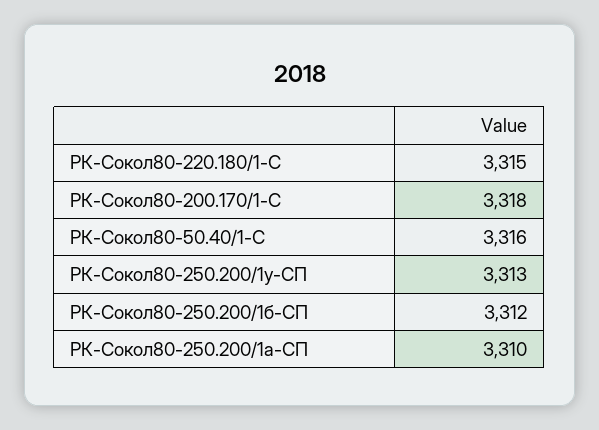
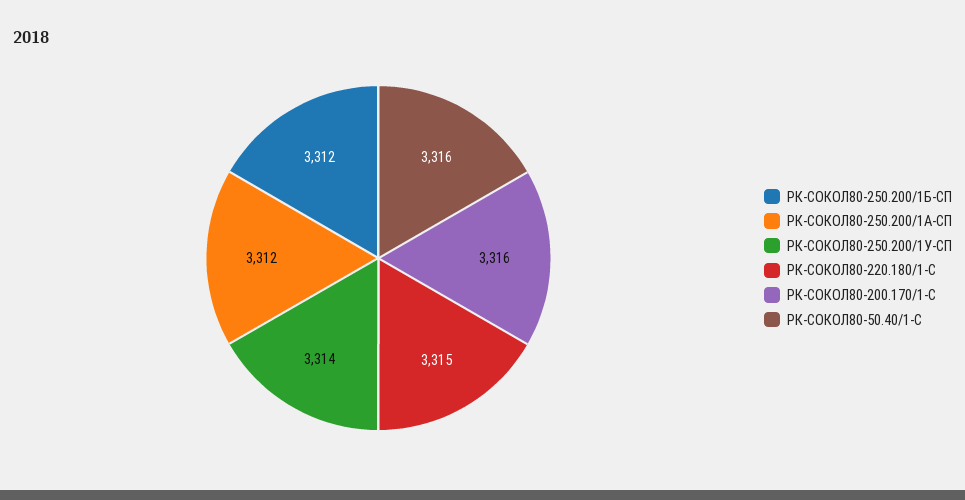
РК-Сокол80-200.170/1-С: 3318 -> 3316
РК-Сокол80-250.200/1у-СП: 3313 -> 3314
РК-Сокол80-250.200/1а-СП: 3310 -> 3312

